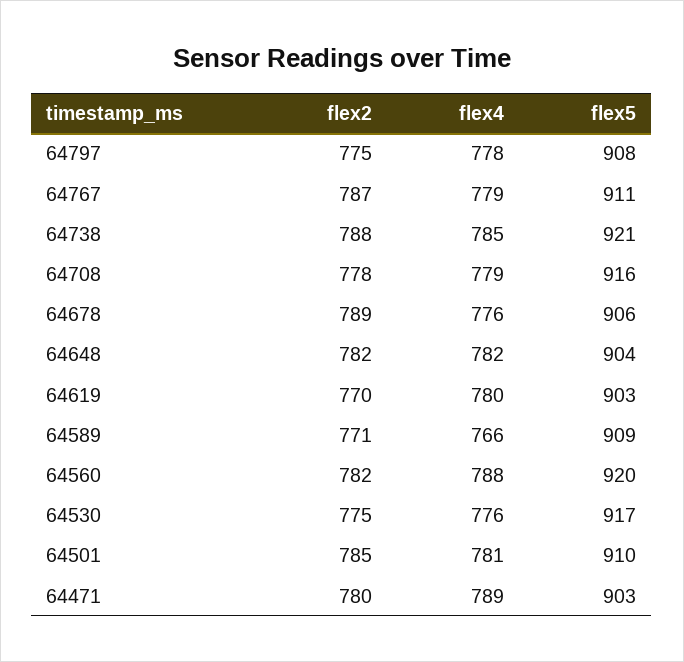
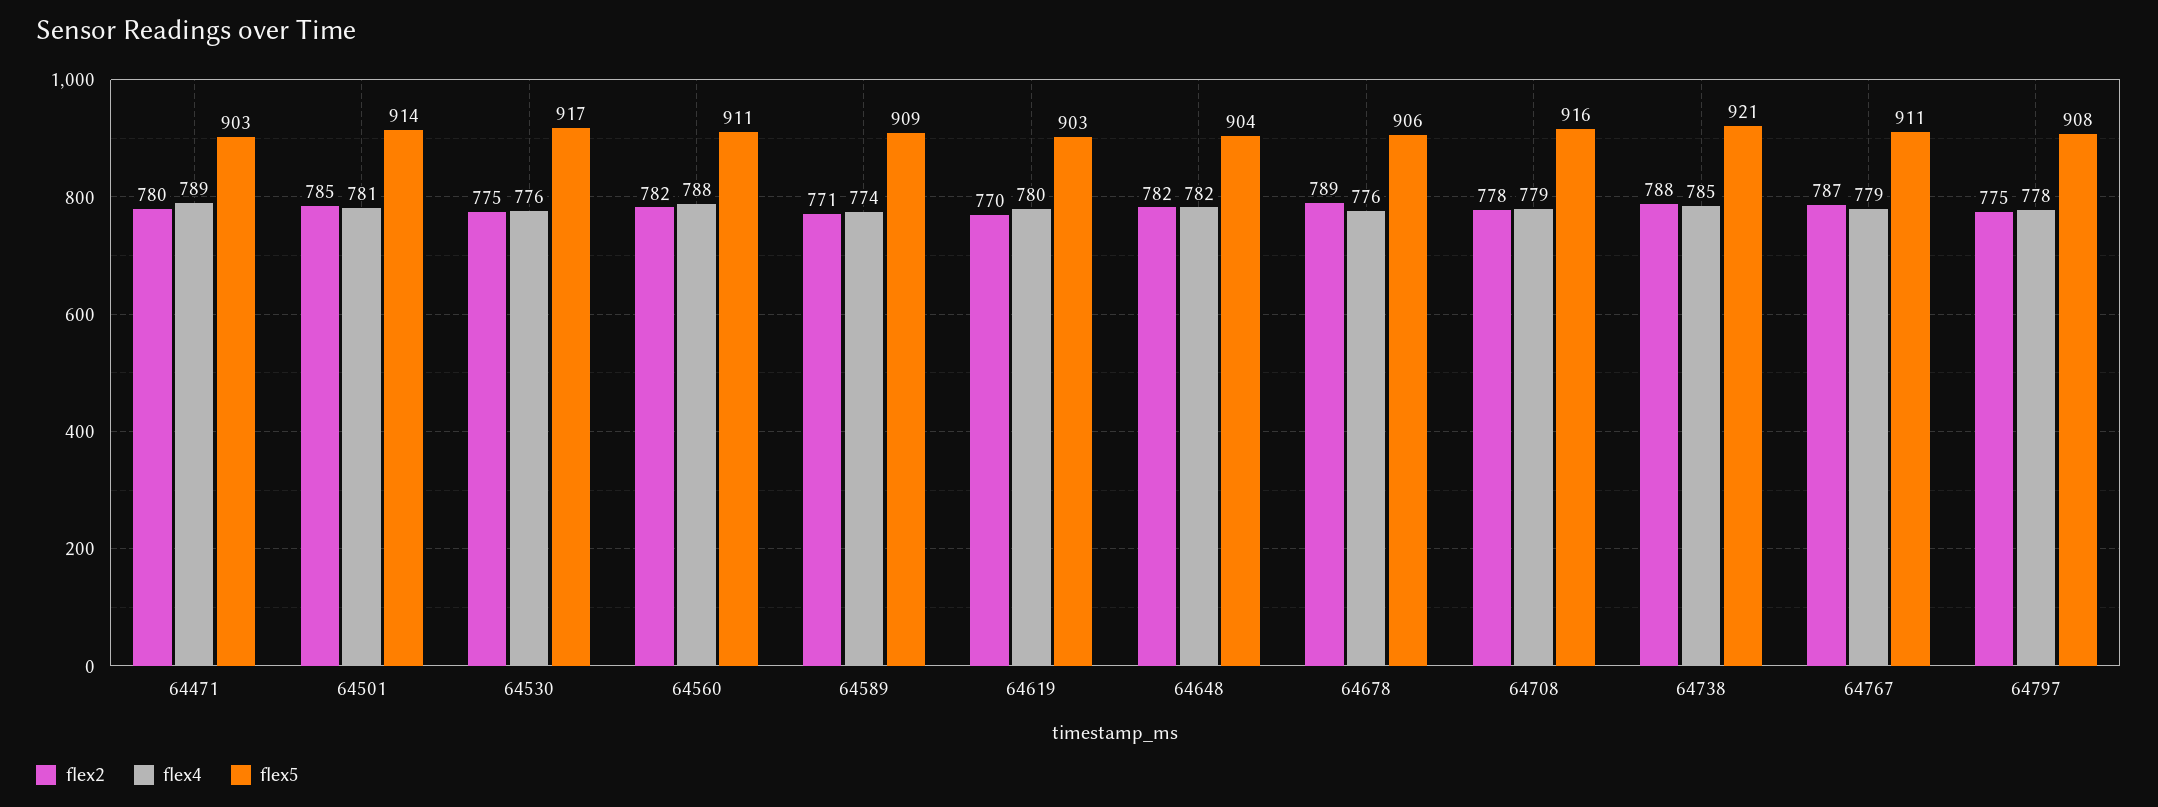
flex4, 64589: 766 -> 774
flex5, 64560: 920 -> 911
flex5, 64501: 910 -> 914

